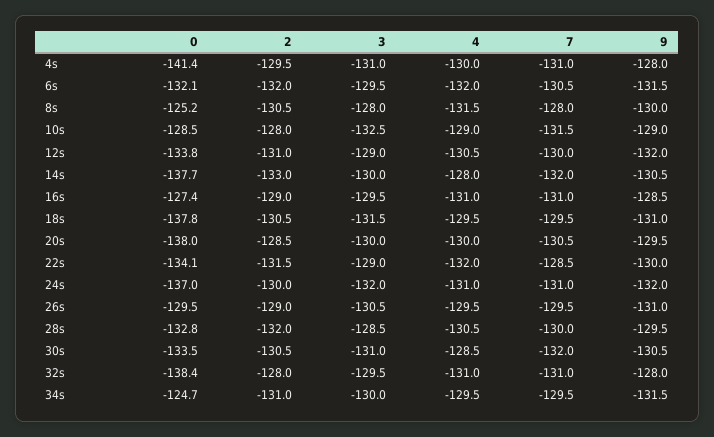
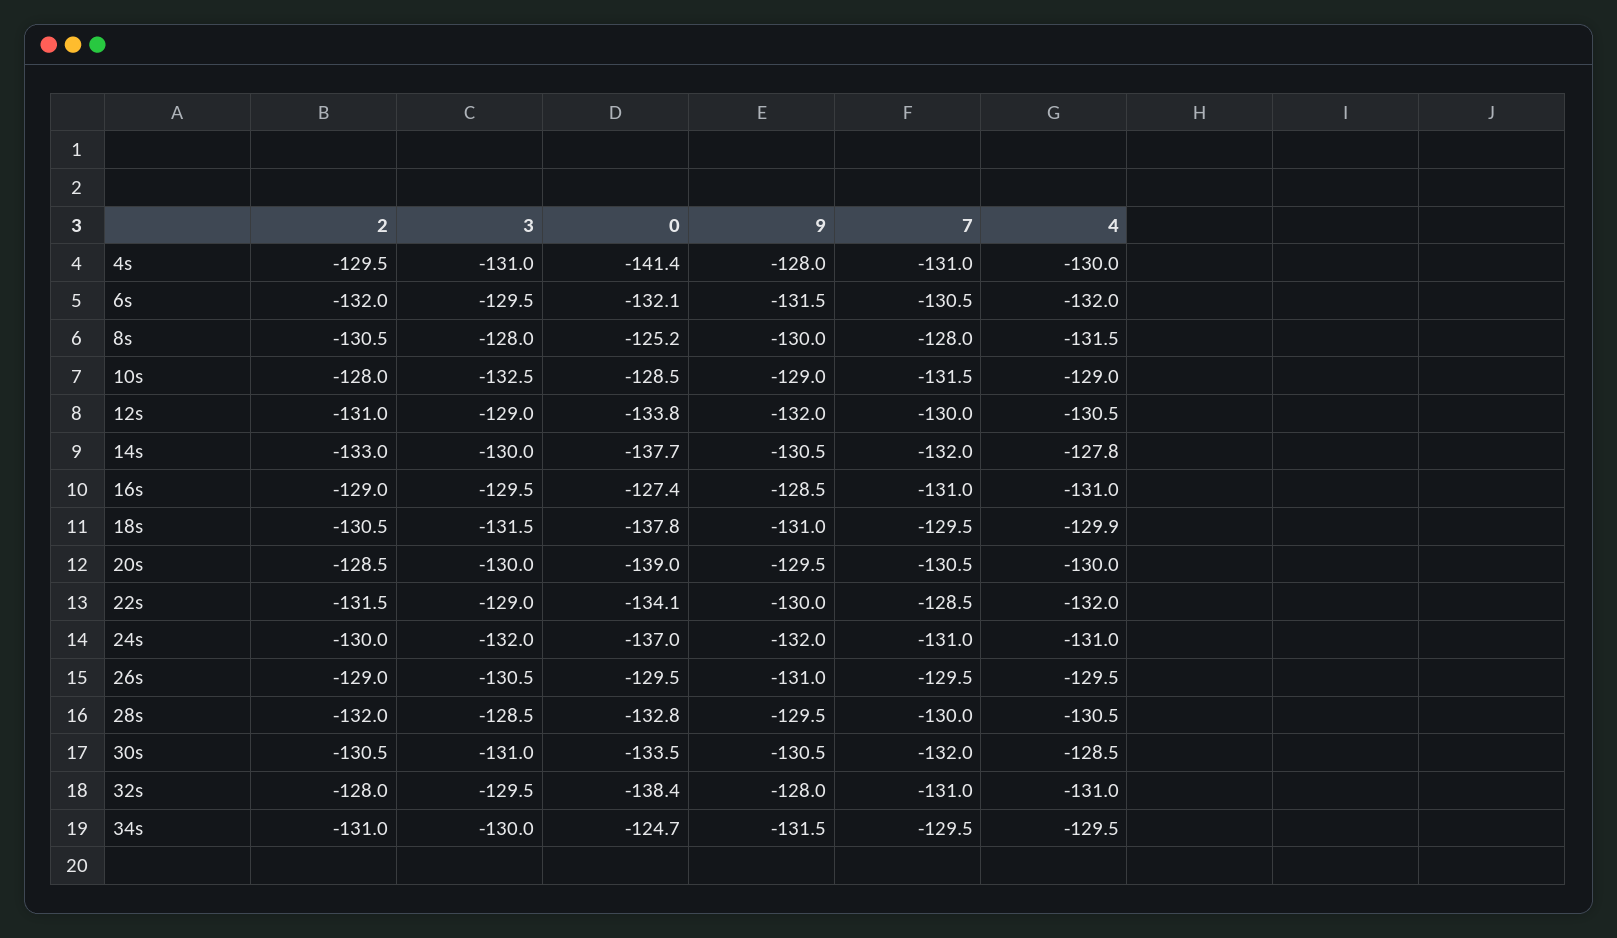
4, 14s: -128 -> -127.8
4, 18s: -129.5 -> -129.9
0, 20s: -138 -> -139

